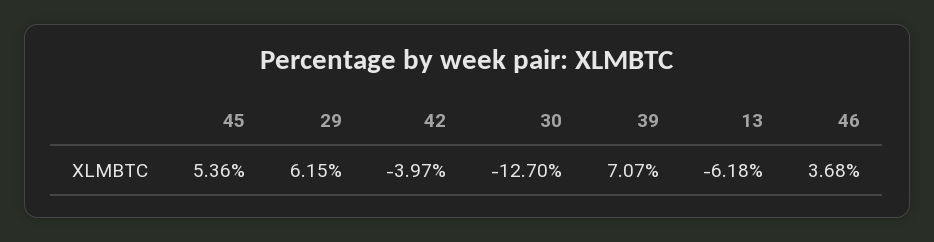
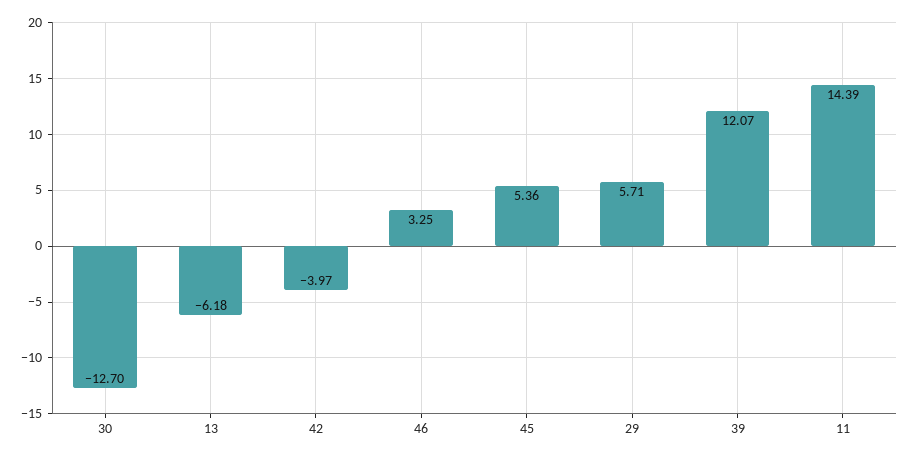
29: 6.15 -> 5.71
39: 7.07 -> 12.07
46: 3.68 -> 3.25
11: none -> 14.39

